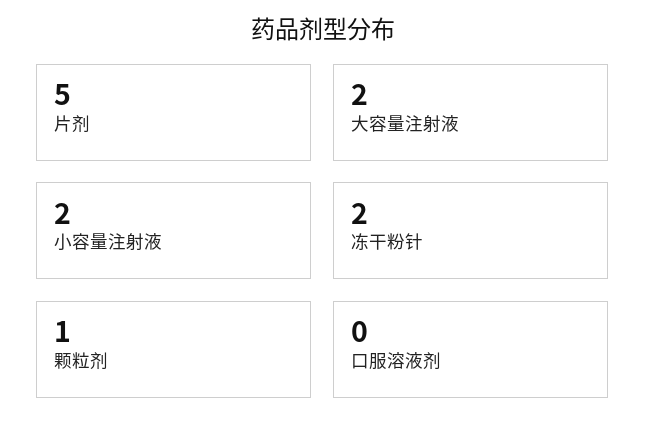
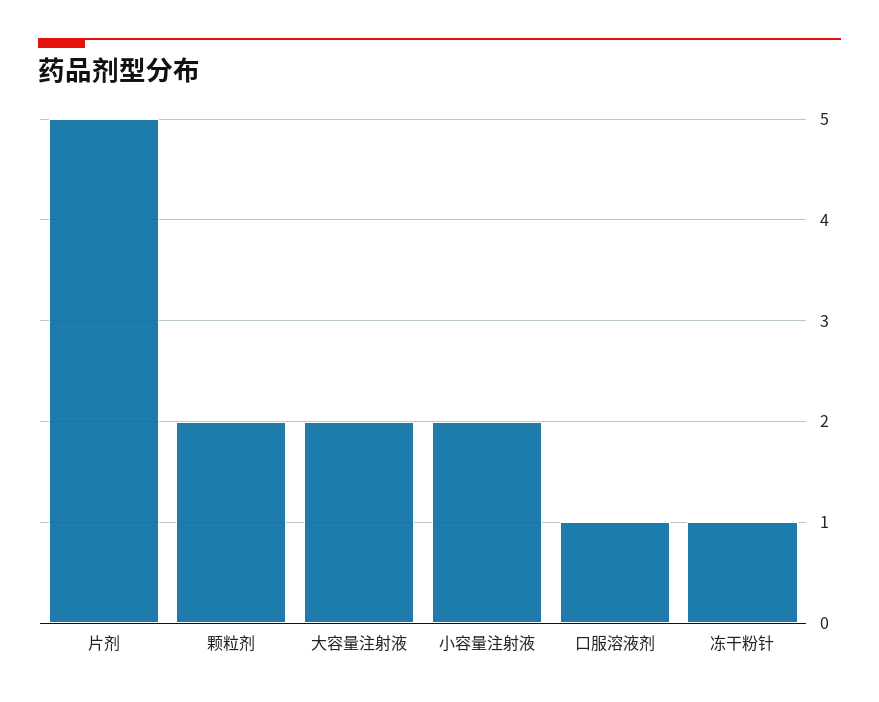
冻干粉针: 2 -> 1
颗粒剂: 1 -> 2
口服溶液剂: 0 -> 1

